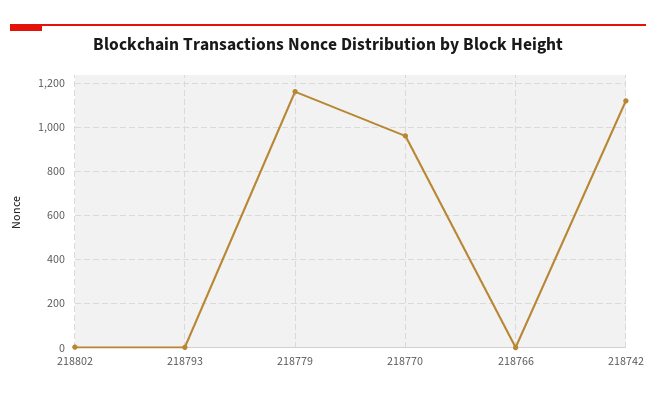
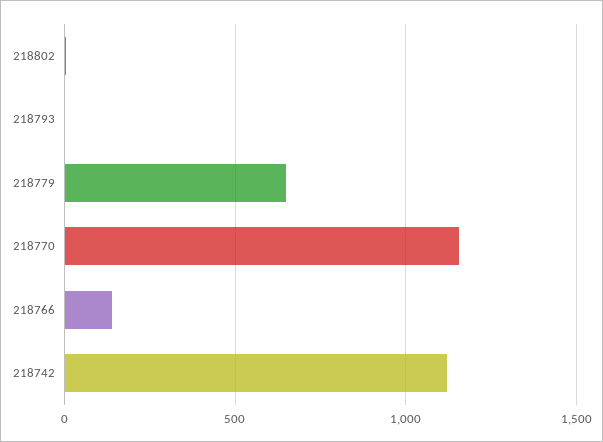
218779: 1150 -> 650
218770: 950 -> 1150
218766: 0 -> 150

